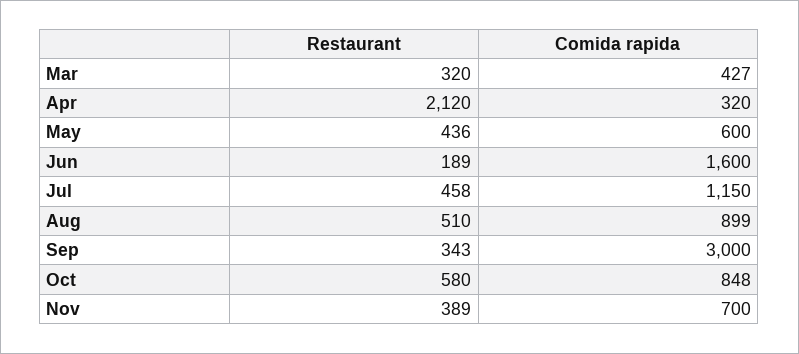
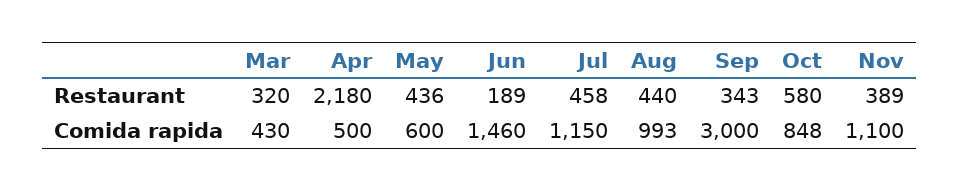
Comida rapida, Mar: 427 -> 430
Restaurant, Apr: 2120 -> 2180
Comida rapida, Apr: 320 -> 500
Comida rapida, Jun: 1600 -> 1460
Restaurant, Aug: 510 -> 440
Comida rapida, Aug: 899 -> 993
Comida rapida, Nov: 700 -> 1100

